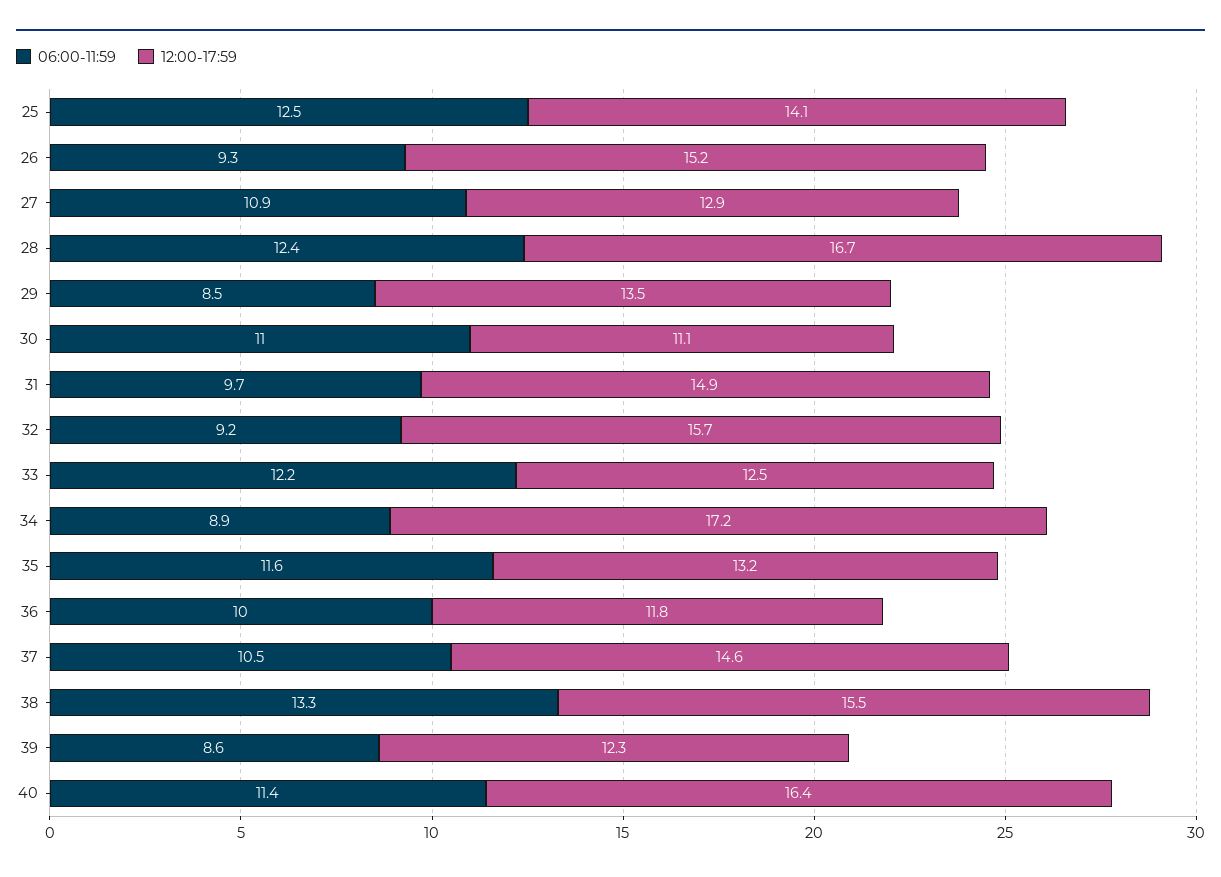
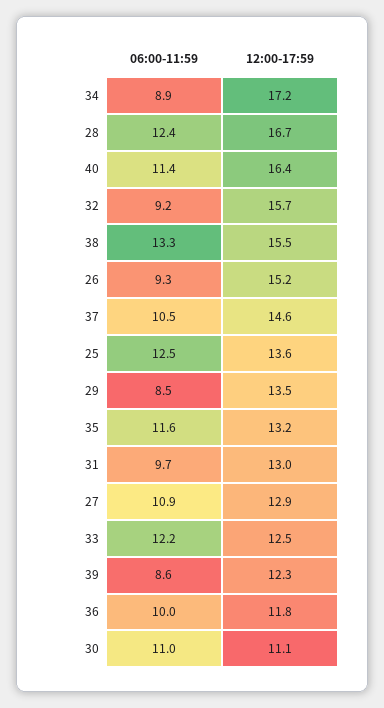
12:00-17:59, 25: 14.1 -> 13.6
12:00-17:59, 31: 14.9 -> 13

